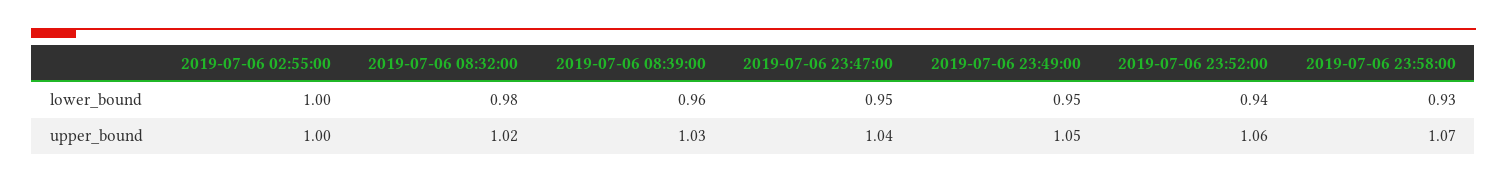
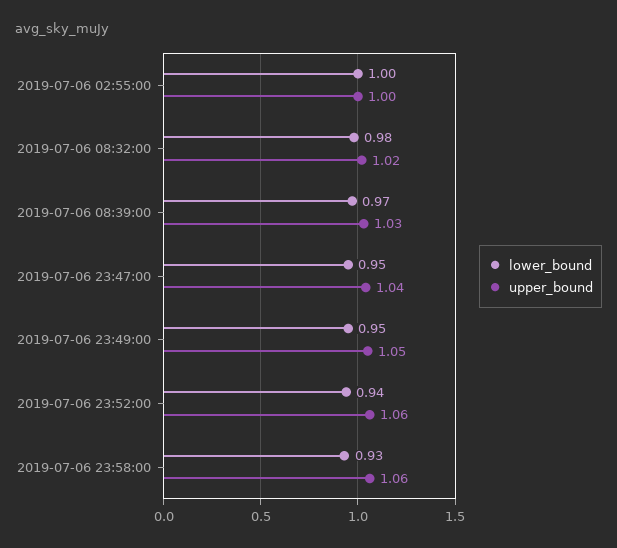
lower_bound, 2019-07-06 08:39:00: 0.96 -> 0.97
upper_bound, 2019-07-06 23:58:00: 1.07 -> 1.06

